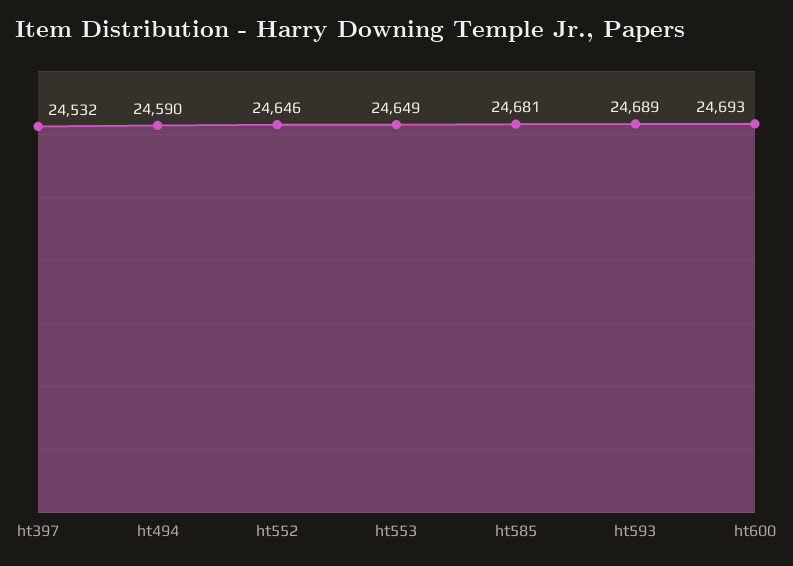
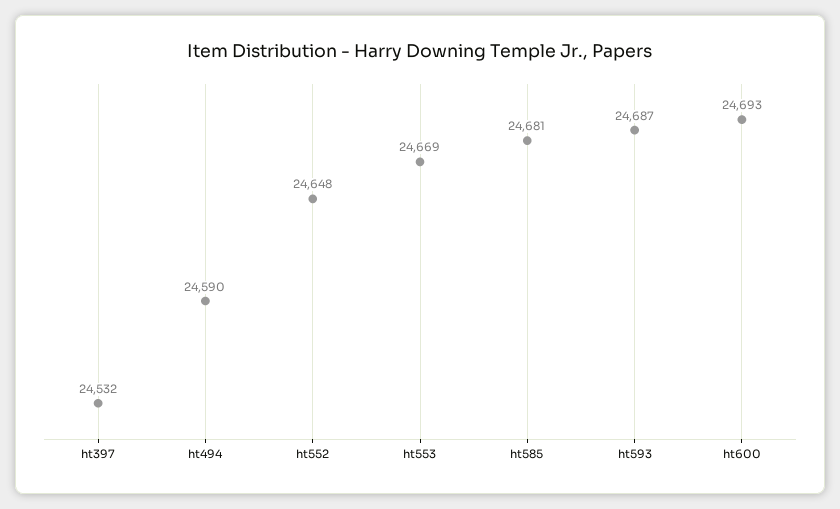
ht552: 24646 -> 24648
ht553: 24649 -> 24669
ht593: 24689 -> 24687

